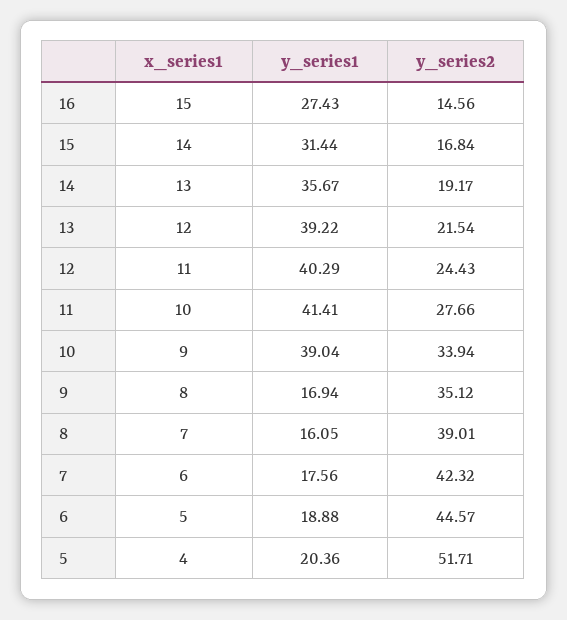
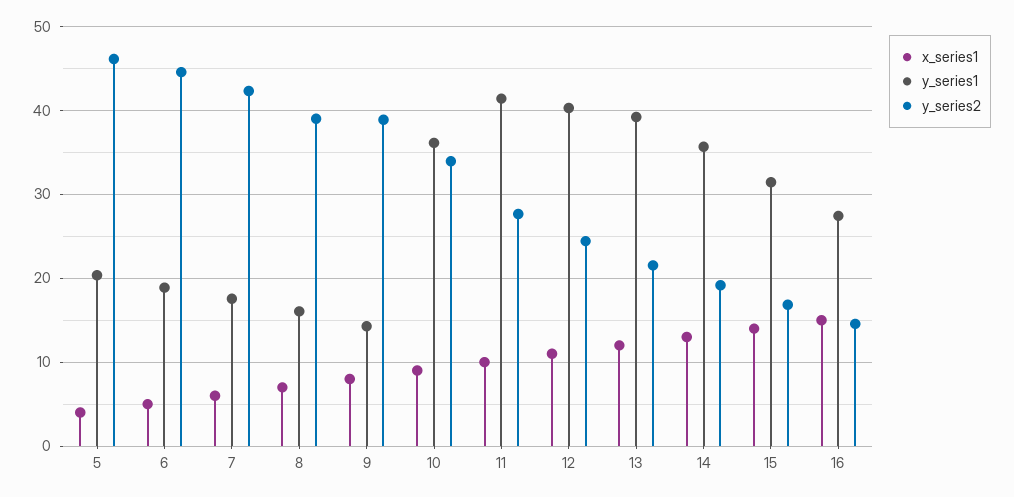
y_series1, 10: 39.04 -> 36
y_series1, 9: 16.94 -> 14
y_series2, 9: 35.12 -> 39
y_series2, 5: 51.71 -> 46

